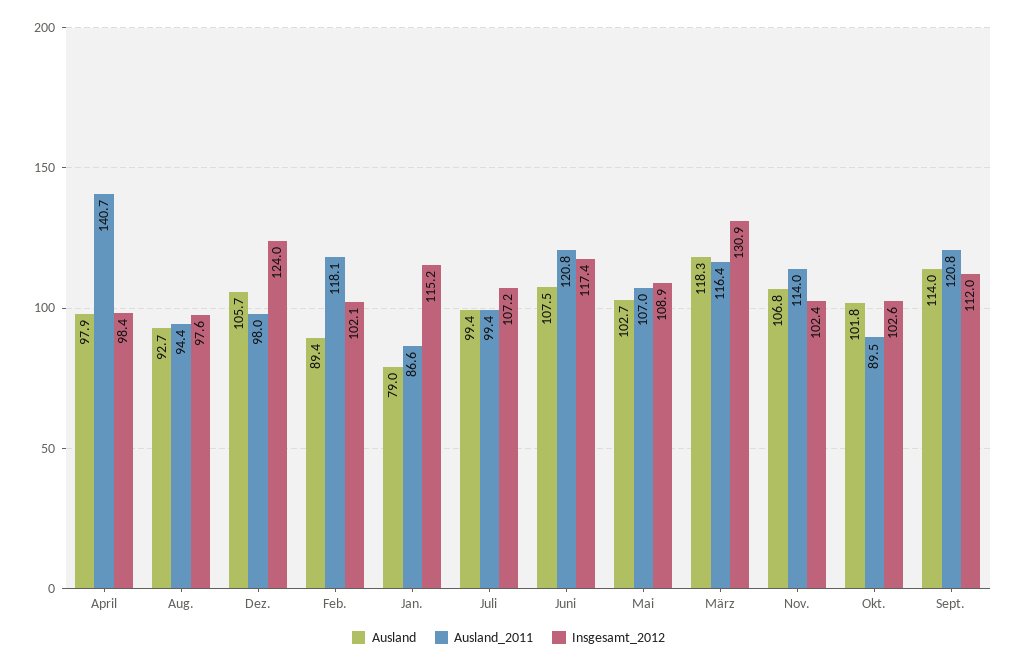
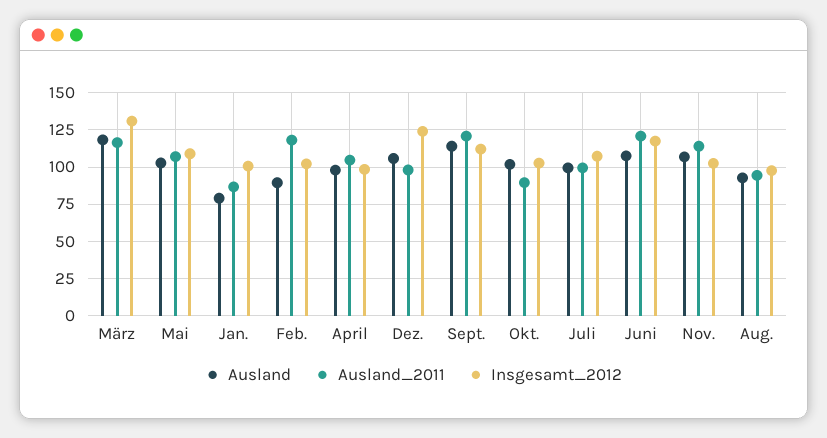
Ausland_2011, April: 140.7 -> 105
Insgesamt_2012, Jan.: 115.2 -> 100

